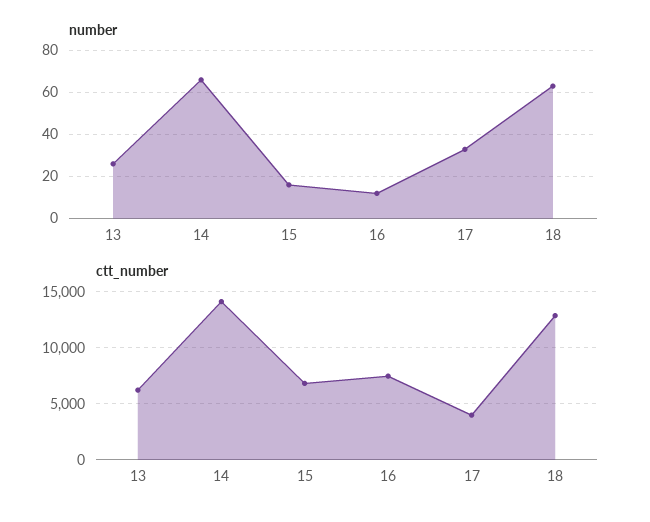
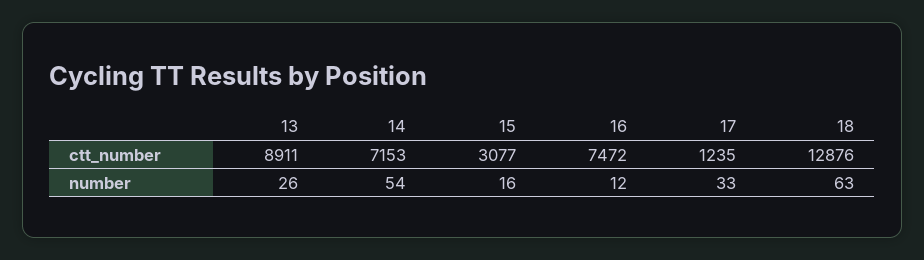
number, 14: 65 -> 54
ctt_number, 13: 6000 -> 8911
ctt_number, 14: 14000 -> 7153
ctt_number, 15: 7000 -> 3077
ctt_number, 17: 4000 -> 1235

